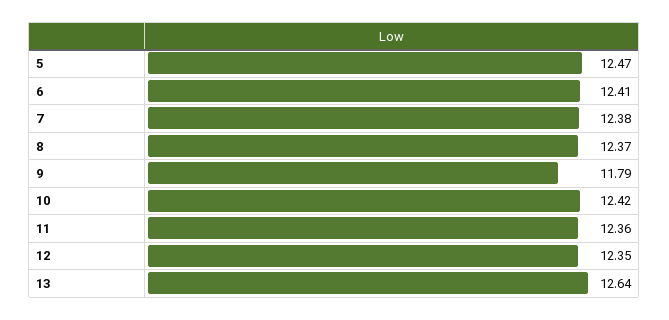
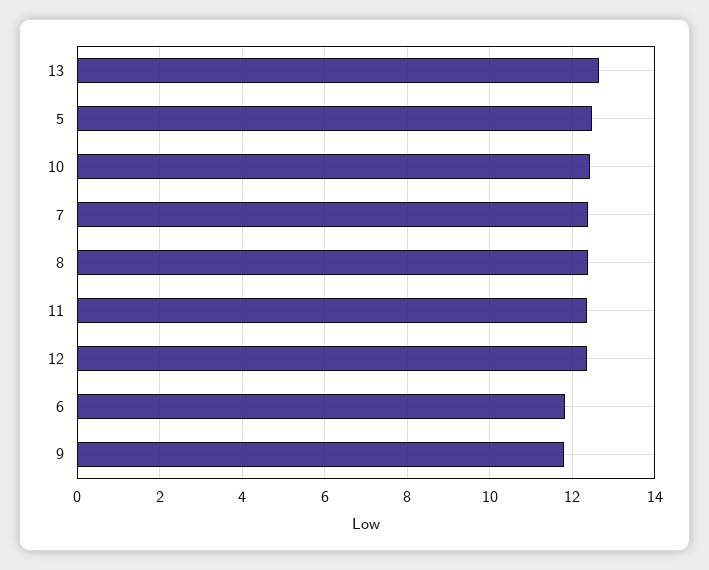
6: 12.41 -> 11.8

